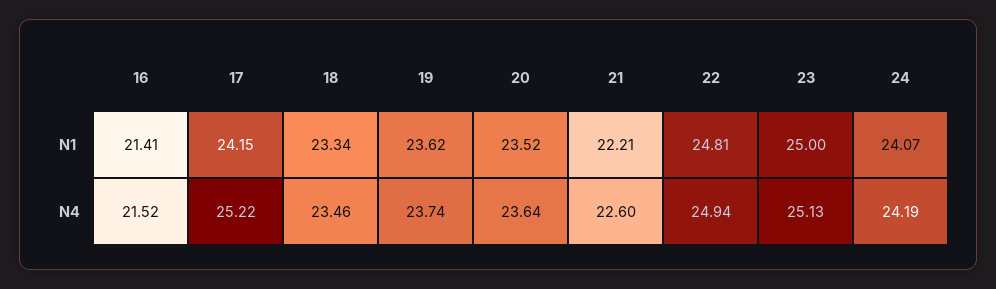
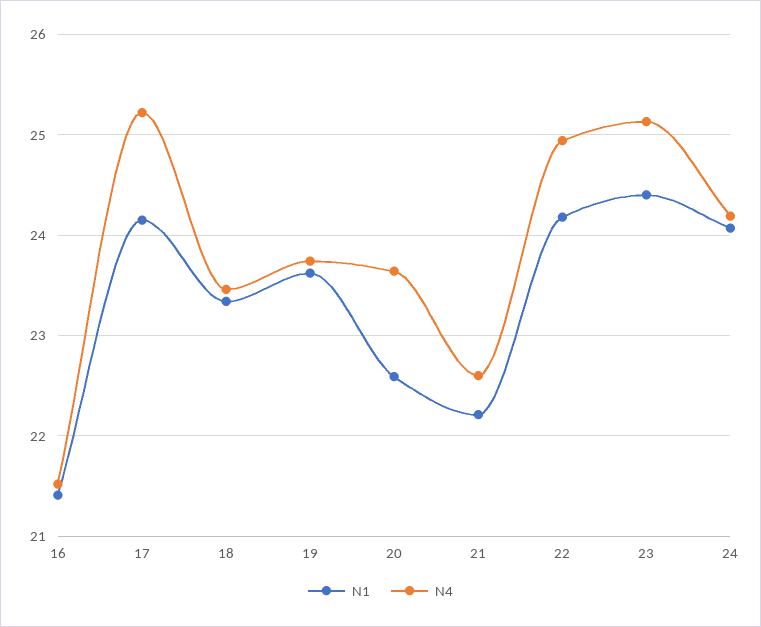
N1, 20: 23.52 -> 22.6
N1, 22: 24.81 -> 24.2
N1, 23: 25 -> 24.4

